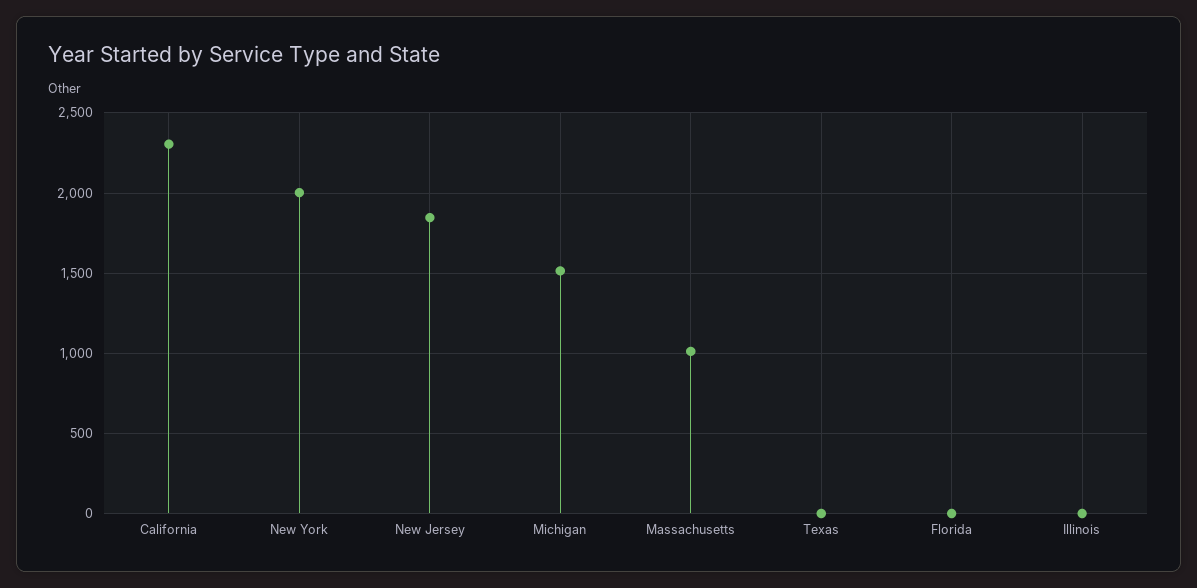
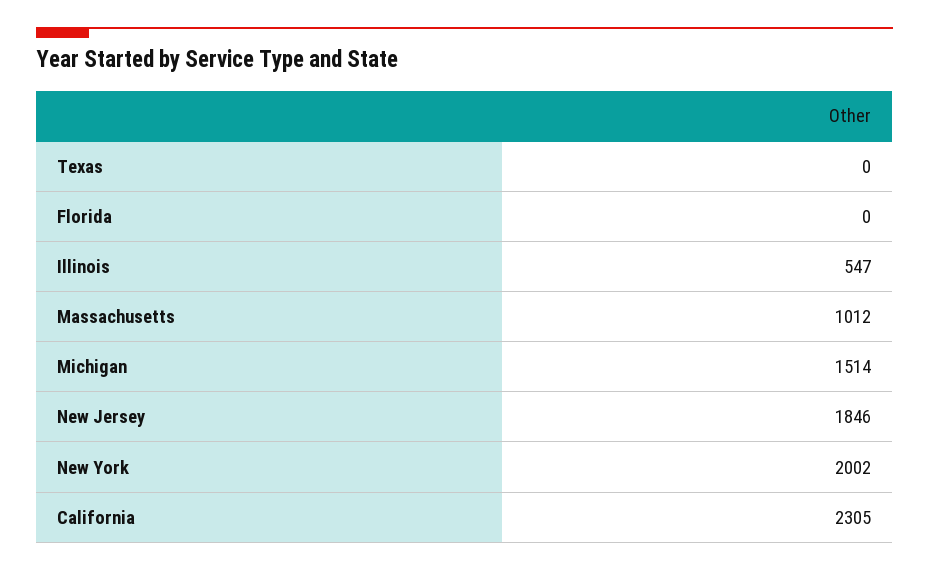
Illinois: 0 -> 547

